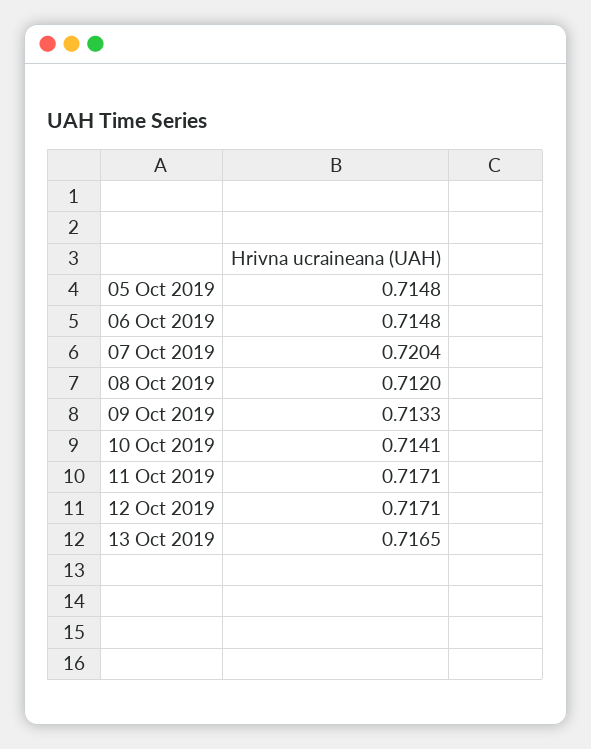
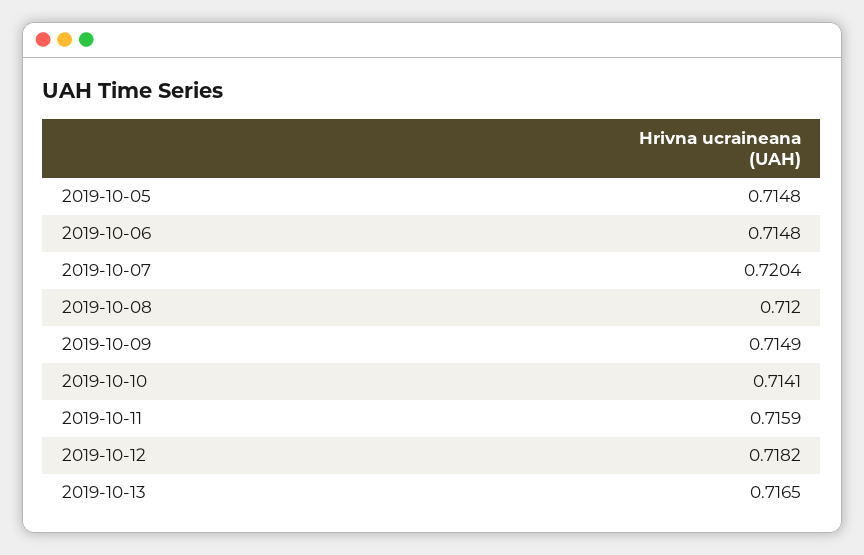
09 Oct 2019: 0.7133 -> 0.7149
11 Oct 2019: 0.7171 -> 0.7159
12 Oct 2019: 0.7171 -> 0.7182

